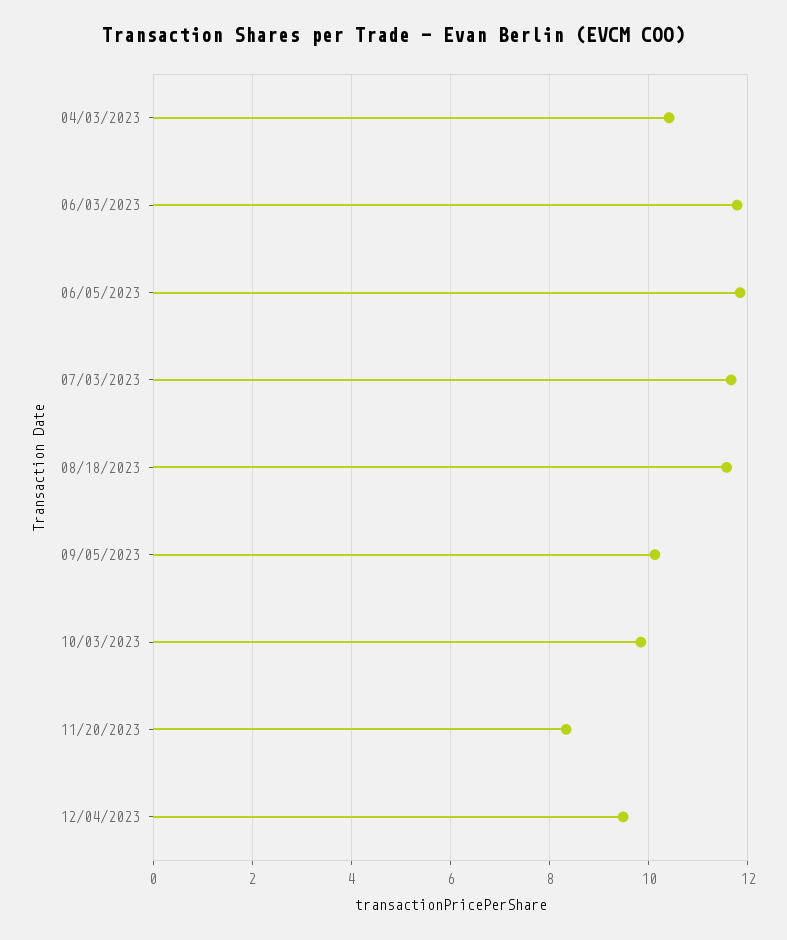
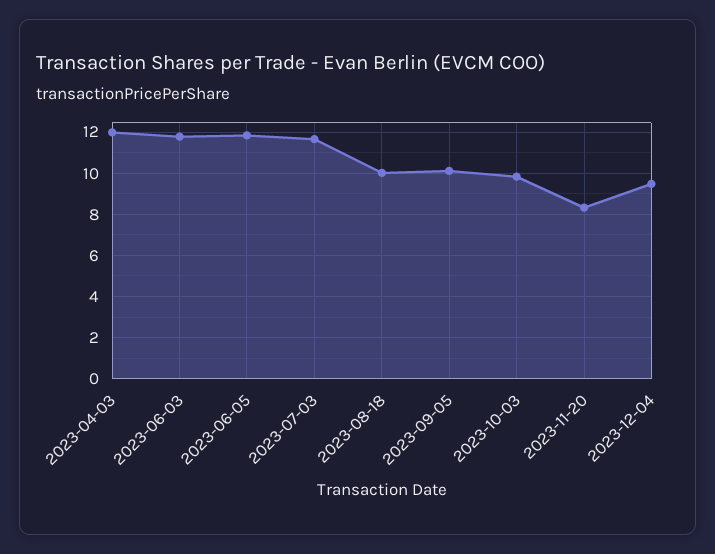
04/03/2023: 10.4 -> 12
08/18/2023: 11.6 -> 10

